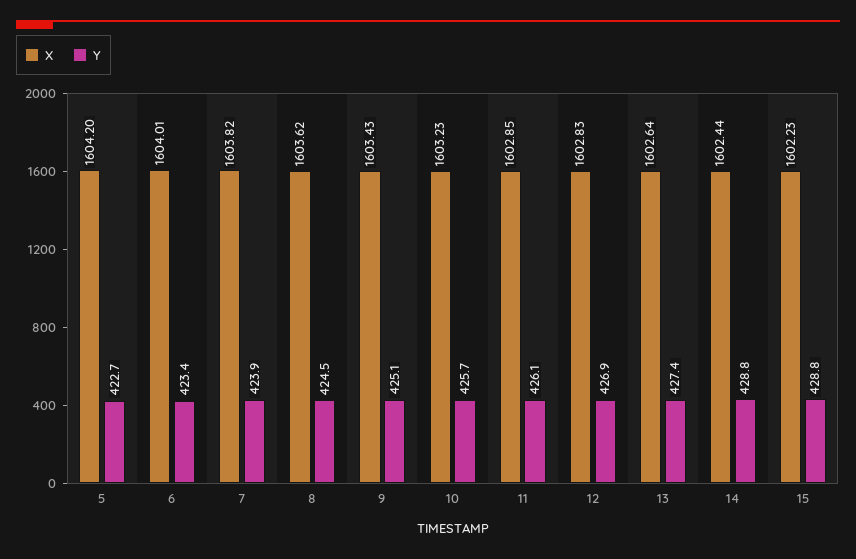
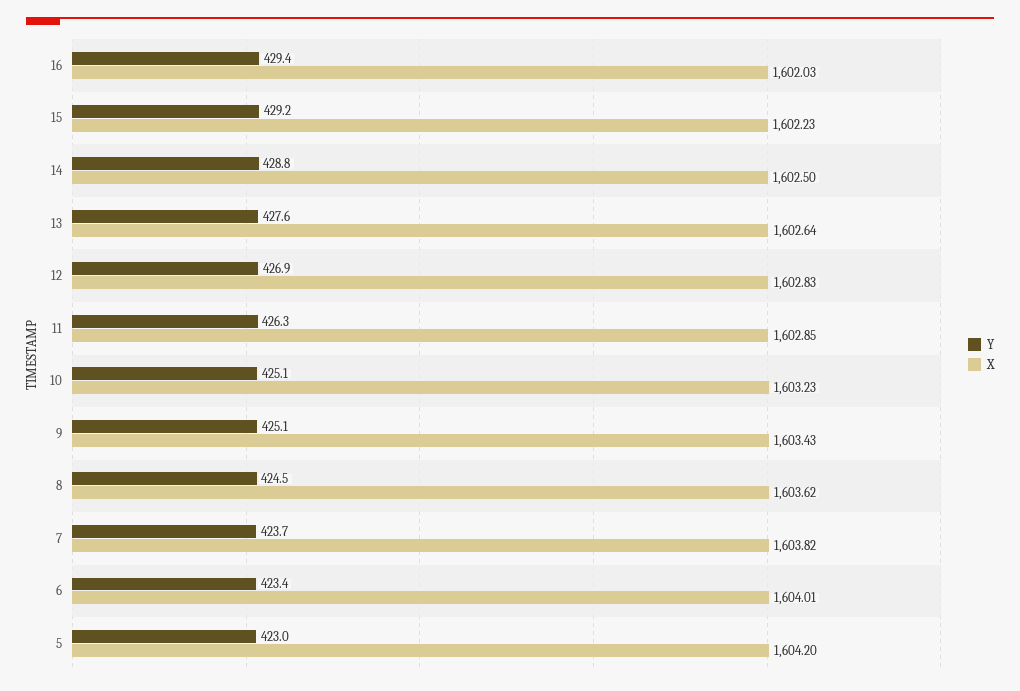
Y, 5: 422.7 -> 423
Y, 7: 423.9 -> 423.7
Y, 10: 425.7 -> 425.1
Y, 11: 426.1 -> 426.3
Y, 13: 427.4 -> 427.6
X, 14: 1602.44 -> 1602.5
Y, 15: 428.8 -> 429.2
Y, 16: none -> 429.4
X, 16: none -> 1602.03

